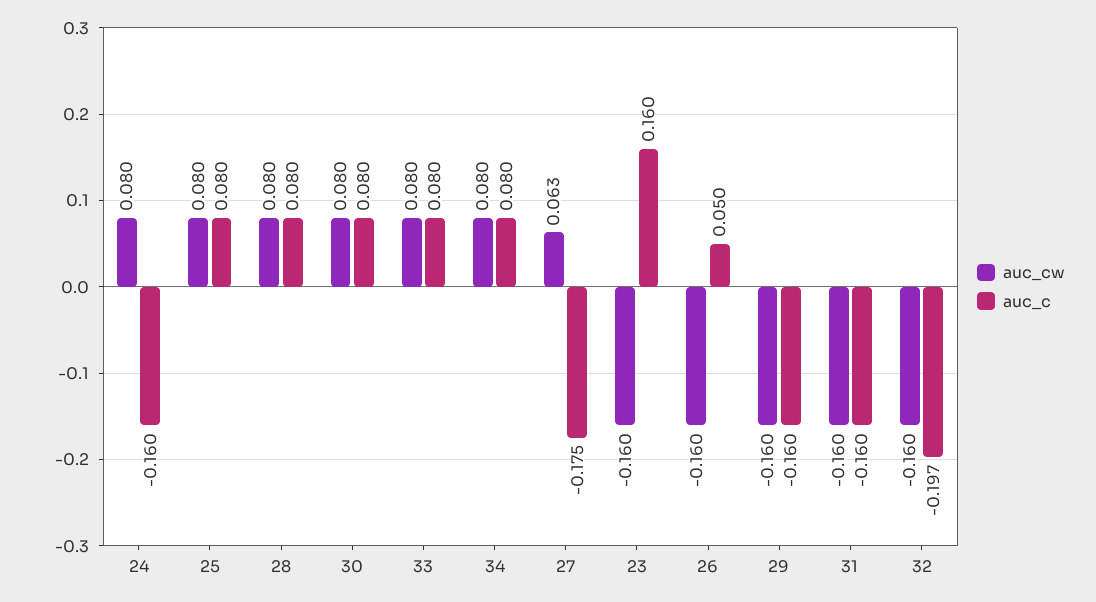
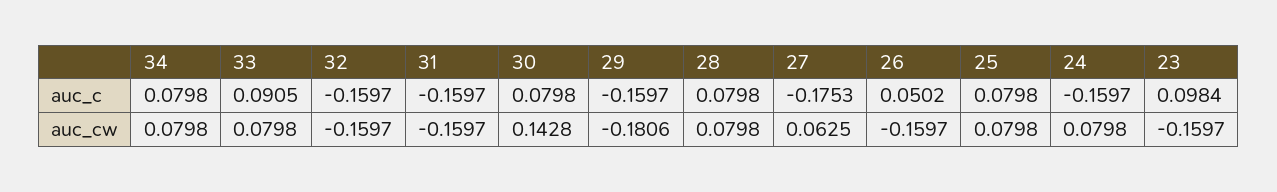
auc_cw, 30: 0.08 -> 0.1428
auc_c, 33: 0.08 -> 0.0905
auc_c, 23: 0.16 -> 0.0984
auc_cw, 29: -0.16 -> -0.1806
auc_c, 32: -0.197 -> -0.1597

